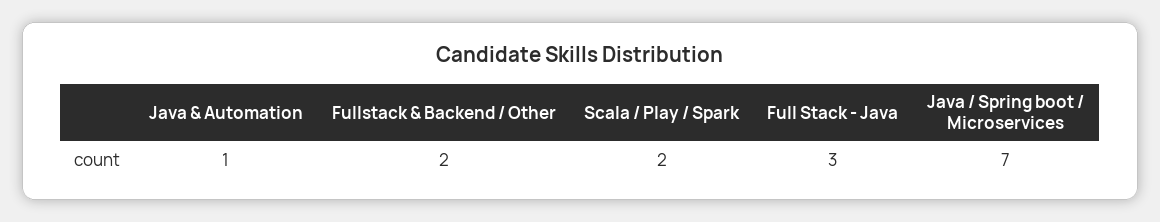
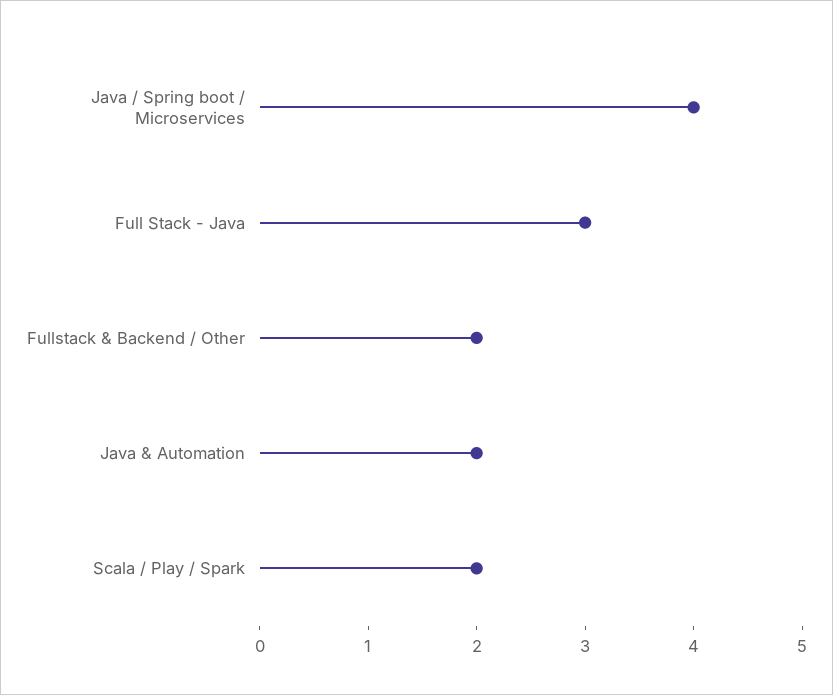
Java & Automation: 1 -> 2
Java / Spring boot / Microservices: 7 -> 4

